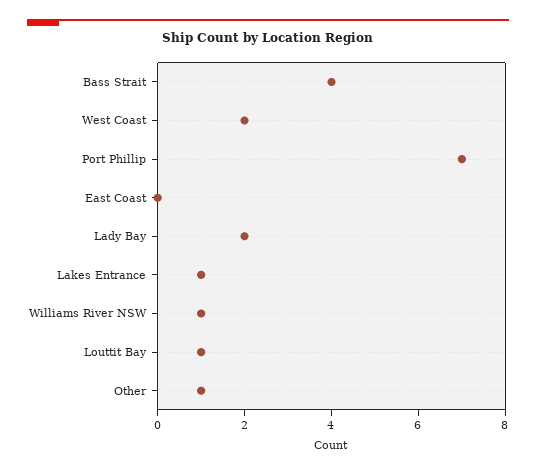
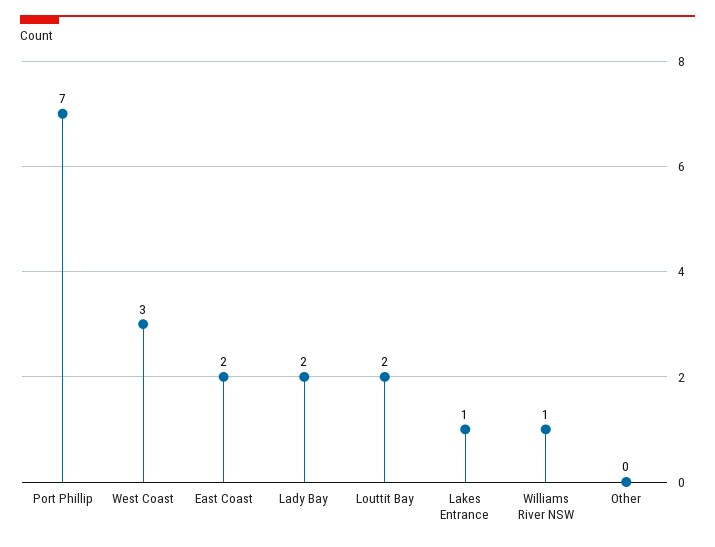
Bass Strait: 4 -> none
West Coast: 2 -> 3
East Coast: 0 -> 2
Louttit Bay: 1 -> 2
Other: 1 -> 0

